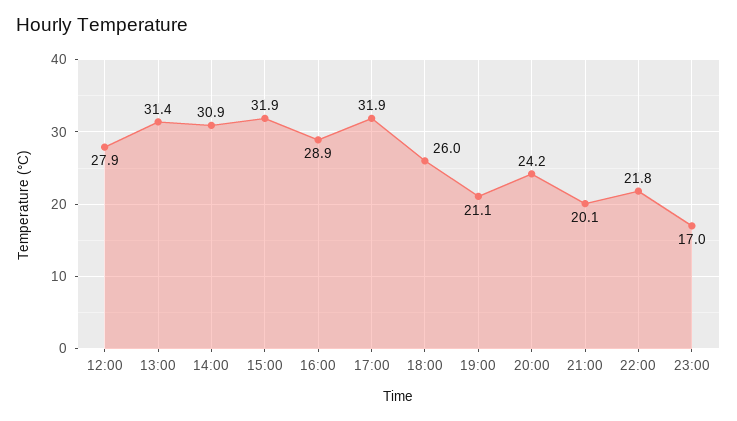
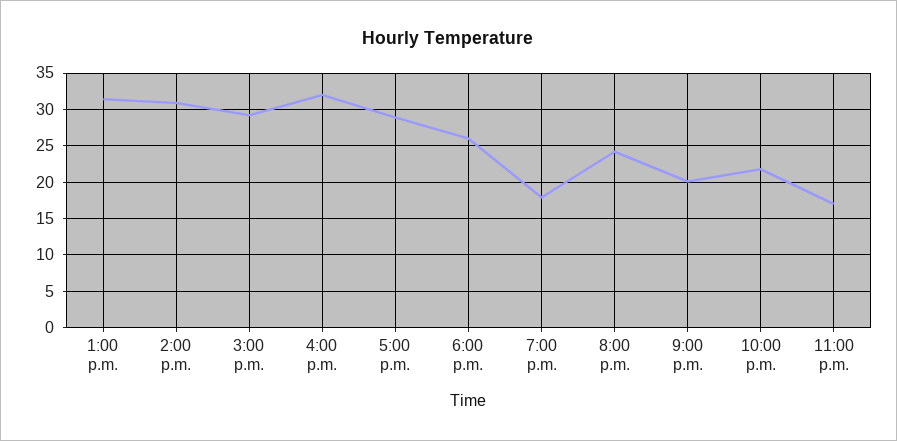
12:00: 27.9 -> none
15:00: 31.9 -> 29
16:00: 28.9 -> 32
17:00: 31.9 -> 29
19:00: 21.1 -> 18

